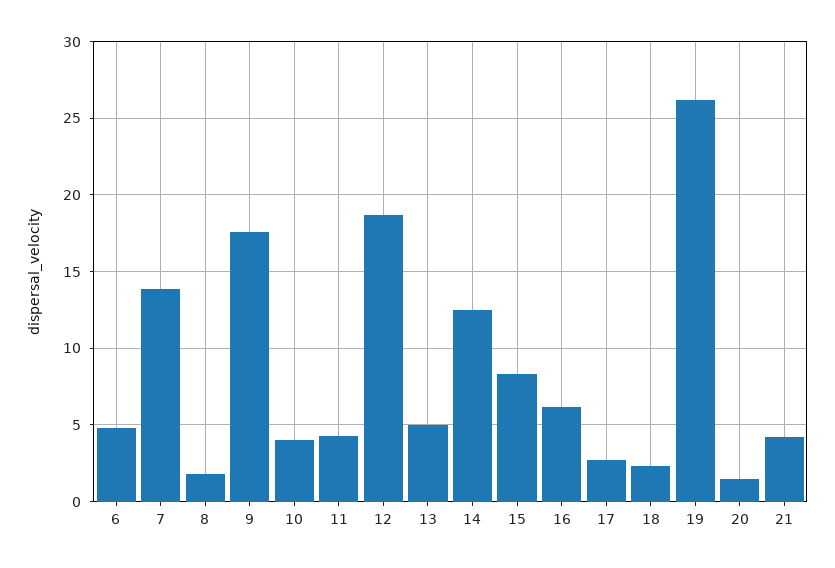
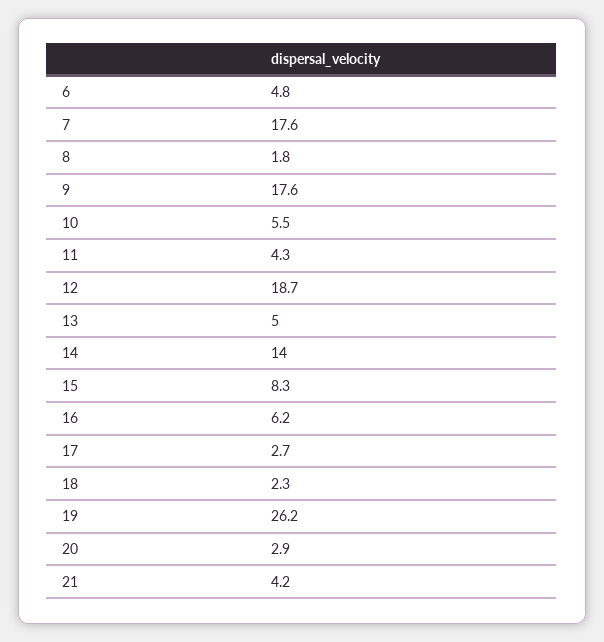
7: 14 -> 17.6
10: 4 -> 5.5
14: 12.5 -> 14
20: 1.5 -> 2.9

